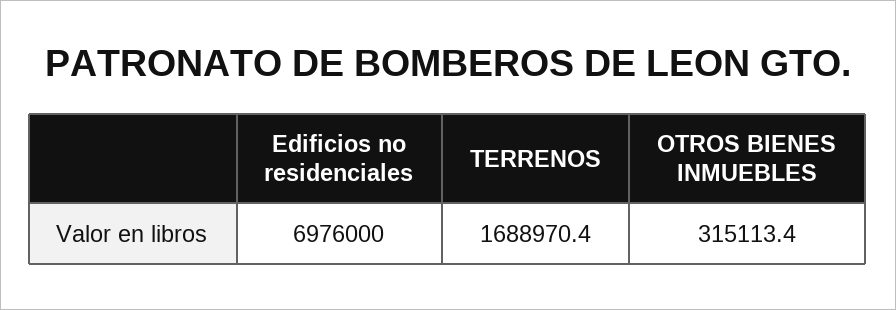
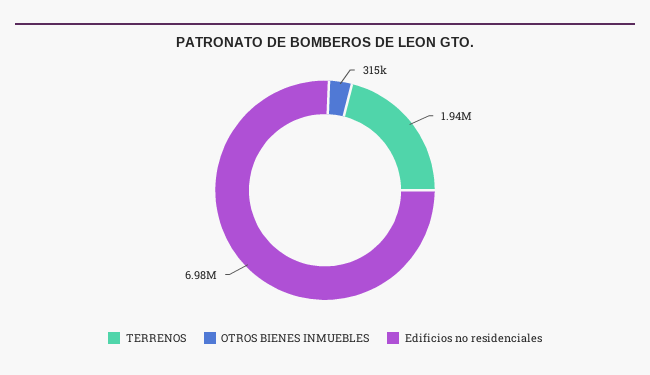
TERRENOS: 1688970.4 -> 1940000

